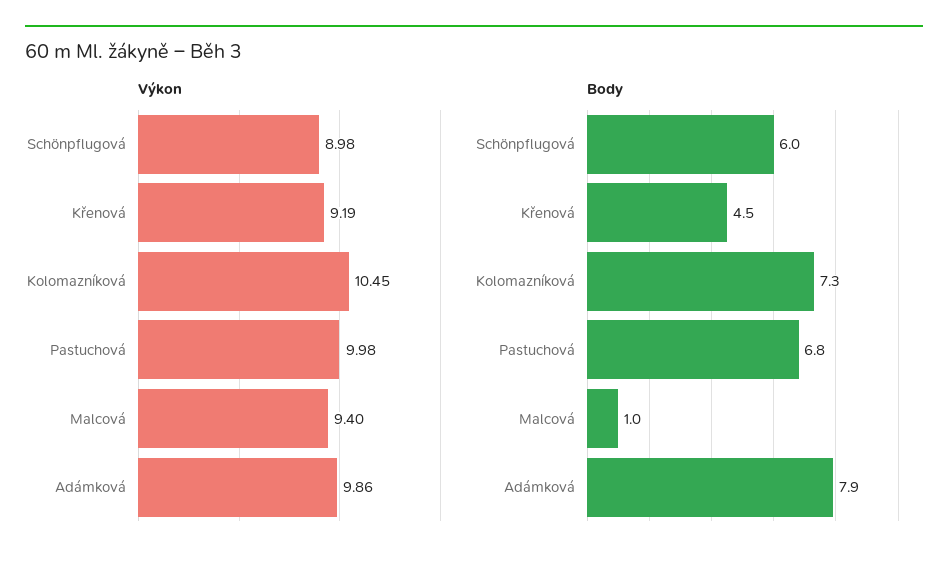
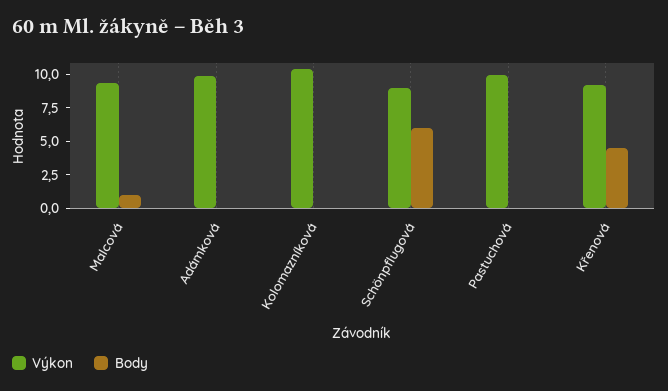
Body, Kolomazníková: 7.3 -> 0
Body, Pastuchová: 6.8 -> 0
Body, Adámková: 7.9 -> 0

